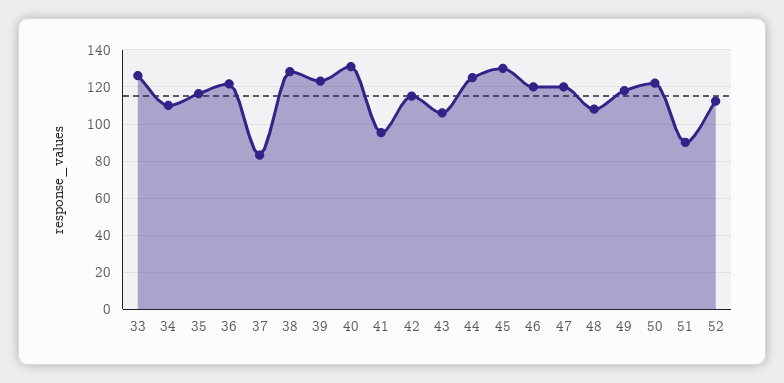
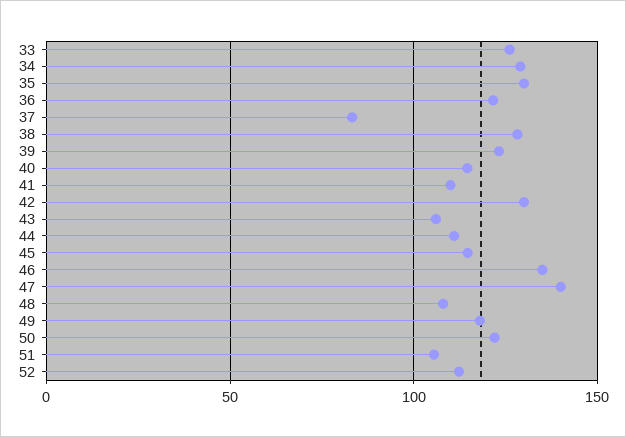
34: 110 -> 130
35: 115 -> 130
40: 130 -> 115
41: 95 -> 110
42: 115 -> 130
44: 125 -> 110
45: 130 -> 115
46: 120 -> 135
47: 120 -> 140
51: 90 -> 105

